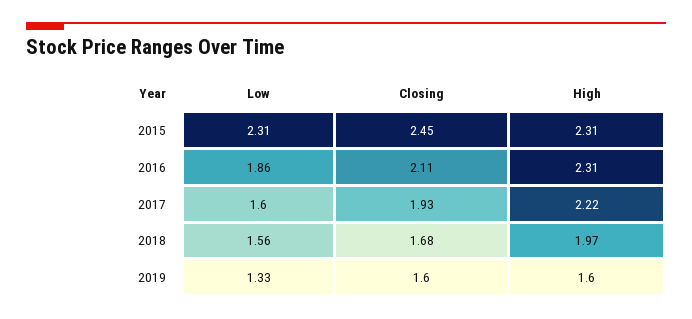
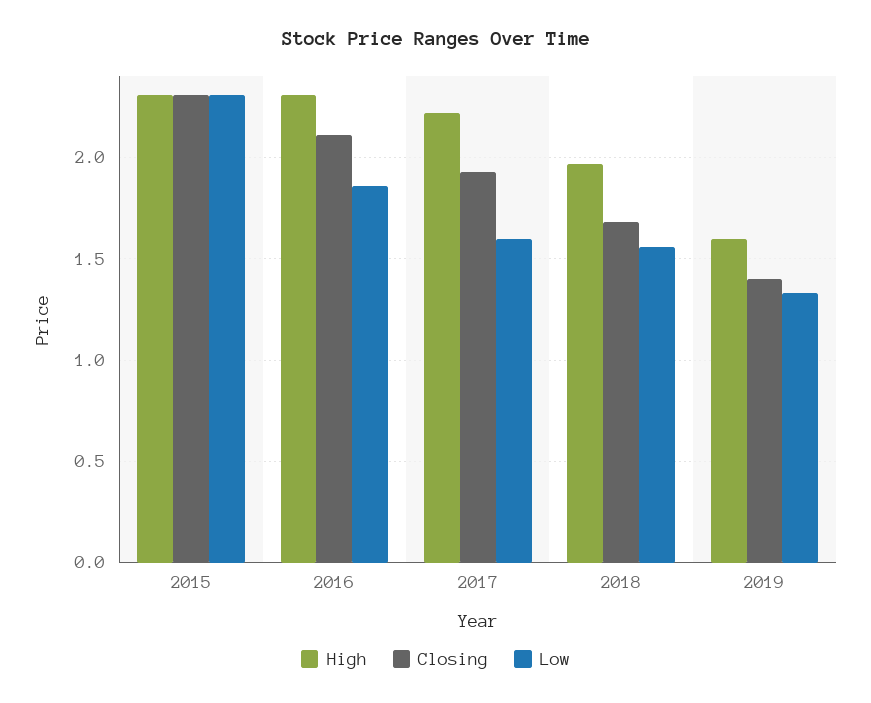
Closing, 2015: 2.45 -> 2.3
Closing, 2019: 1.6 -> 1.4

